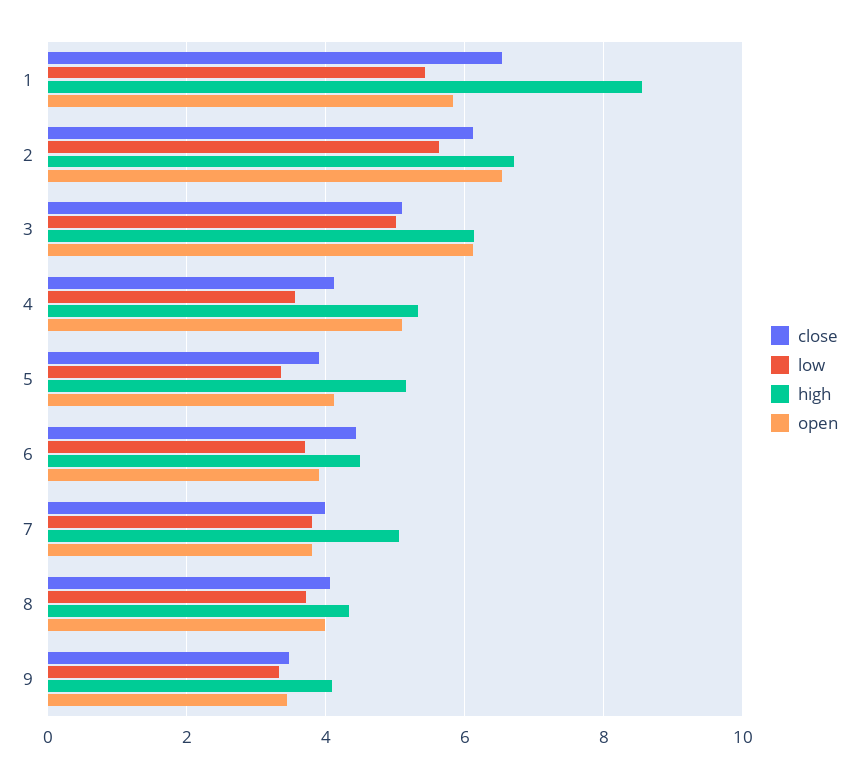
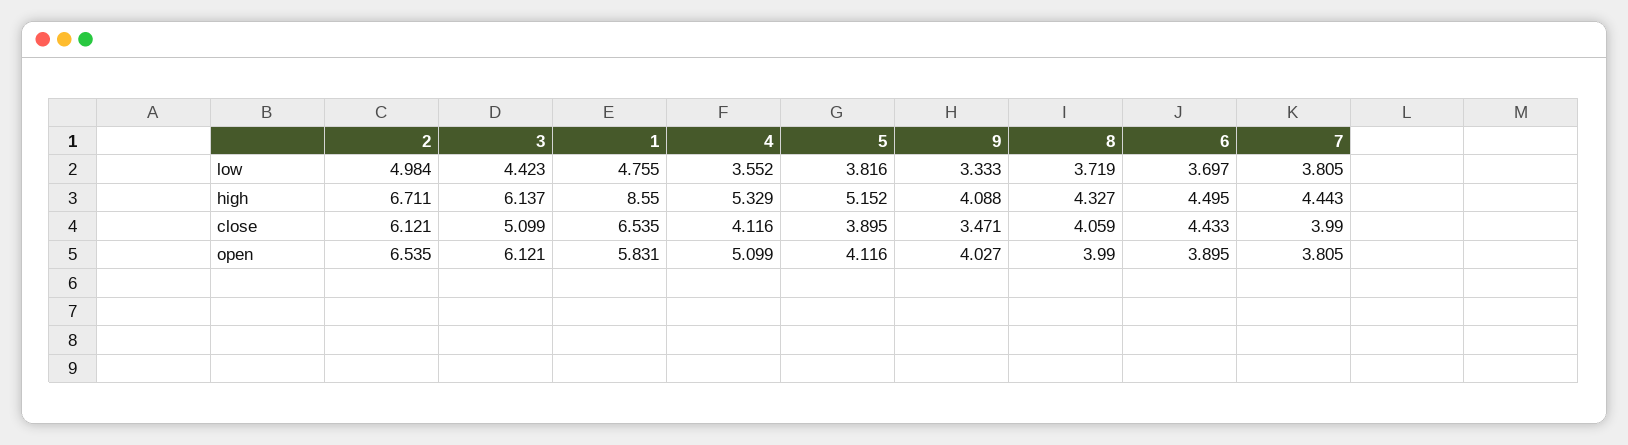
low, 1: 5.4 -> 4.755
low, 2: 5.6 -> 4.984
low, 3: 5 -> 4.423
low, 5: 3.4 -> 3.816
high, 7: 5 -> 4.443
open, 9: 3.4 -> 4.027

